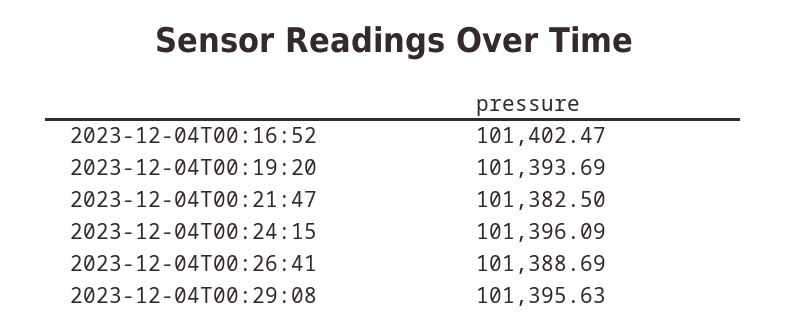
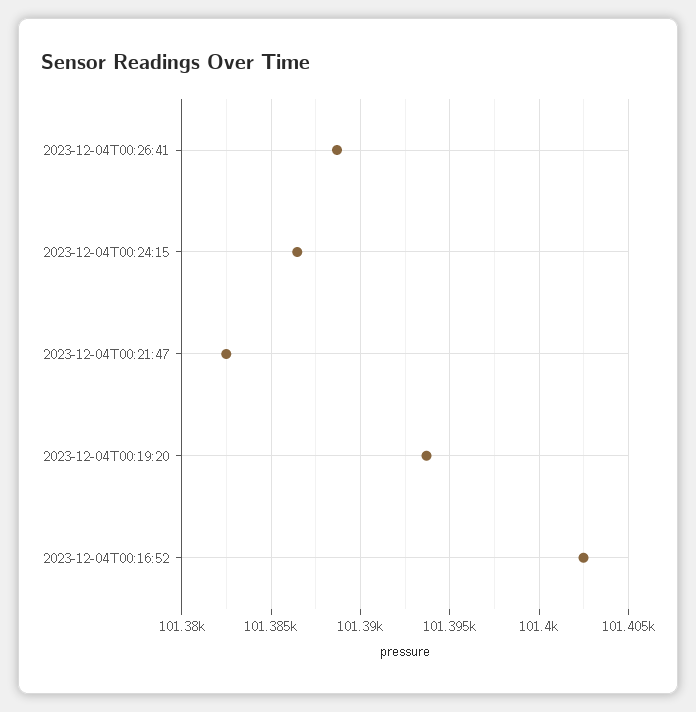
2023-12-04T00:24:15: 101396.09 -> 101386.5
2023-12-04T00:29:08: 101395.63 -> none

